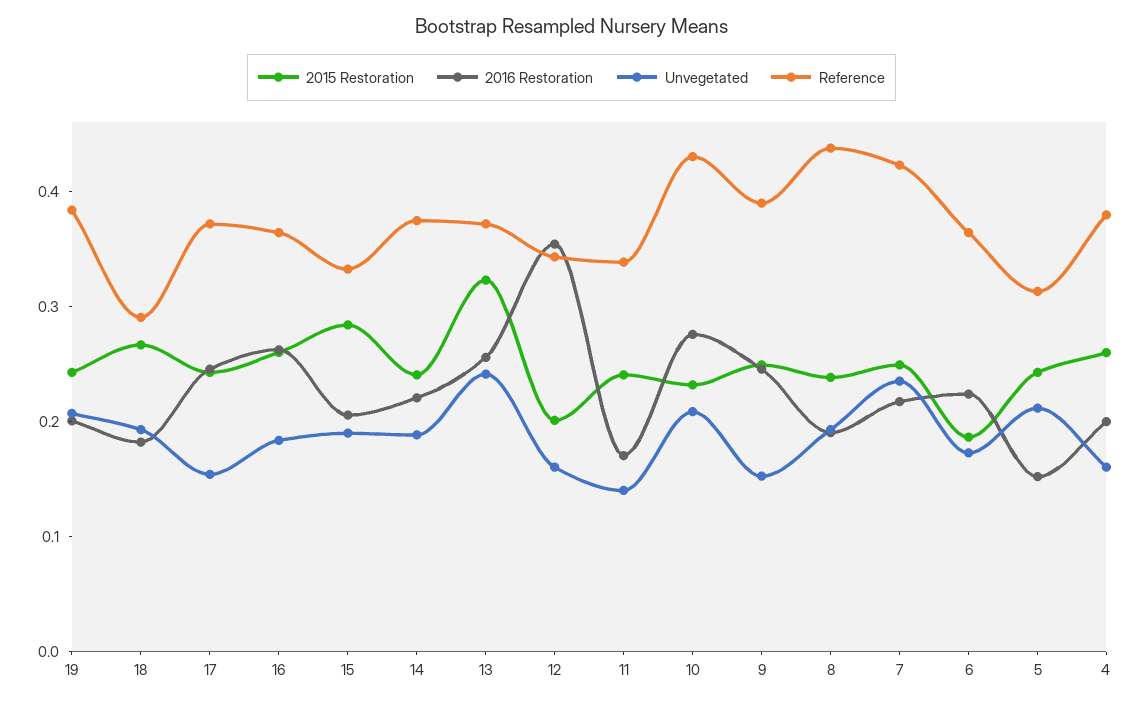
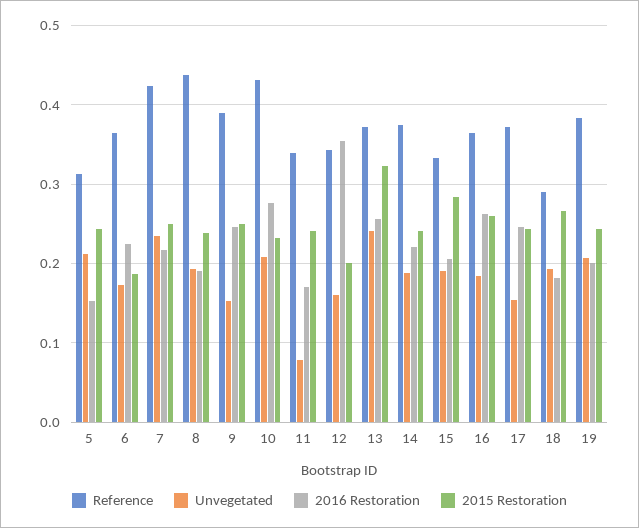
Unvegetated, 11: 0.14 -> 0.08
2015 Restoration, 4: 0.26 -> none
2016 Restoration, 4: 0.2 -> none
Unvegetated, 4: 0.16 -> none
Reference, 4: 0.38 -> none

